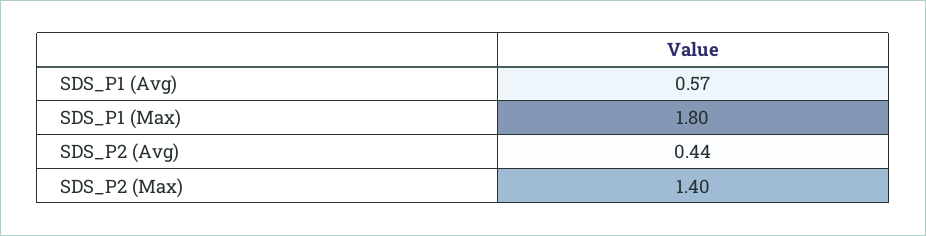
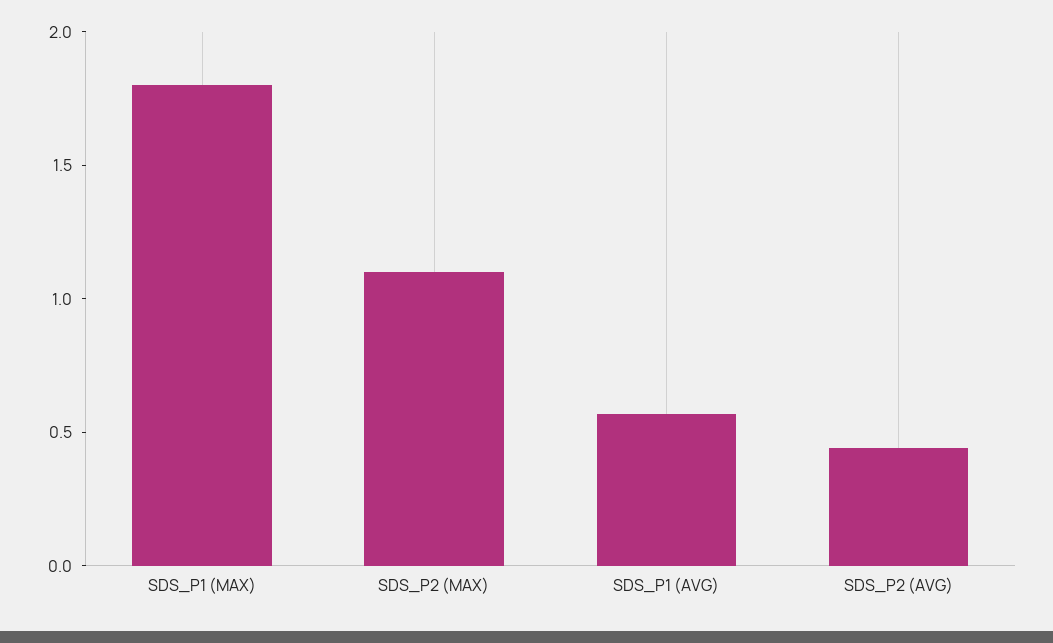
SDS_P2 (Max): 1.4 -> 1.1

